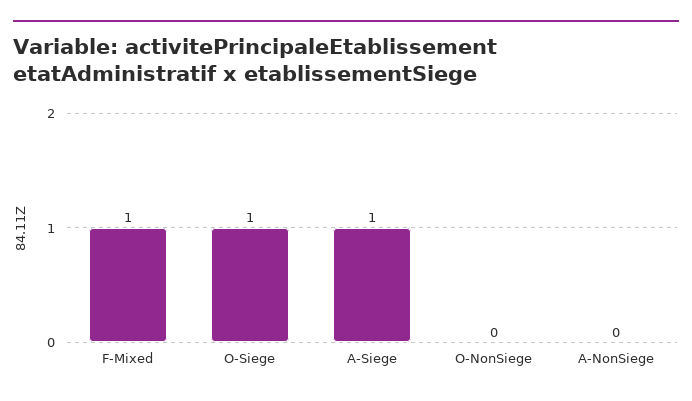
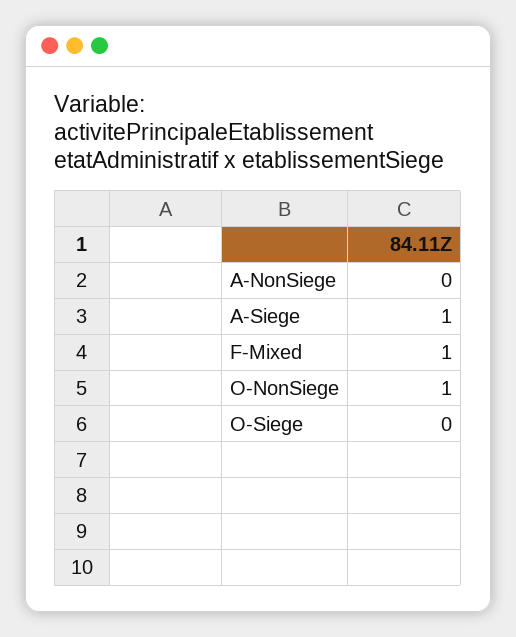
O-Siege: 1 -> 0
O-NonSiege: 0 -> 1

